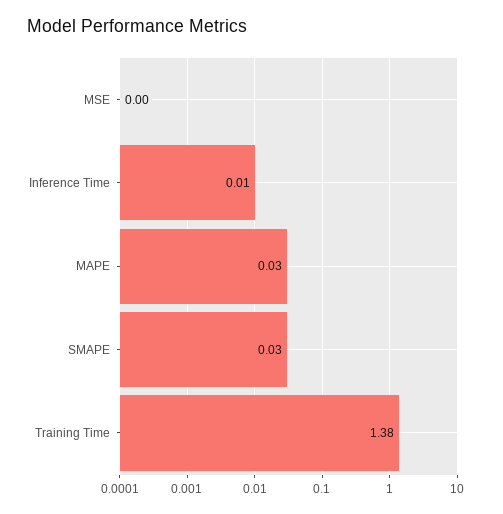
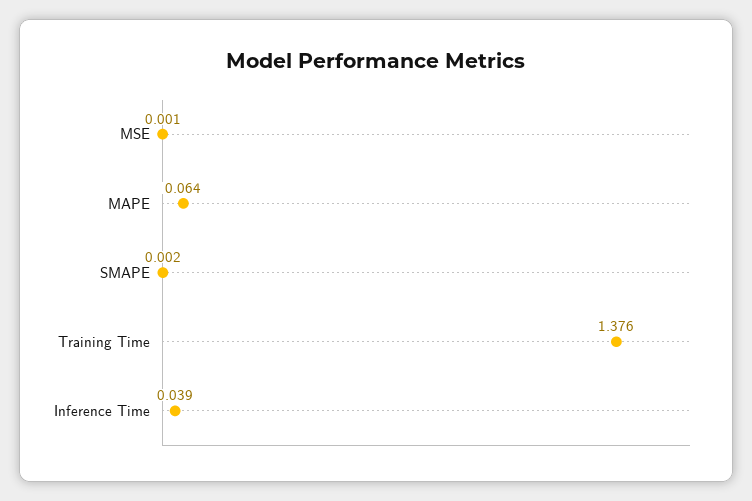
Inference Time: 0.01 -> 0.039
MAPE: 0.03 -> 0.064
SMAPE: 0.03 -> 0.002

